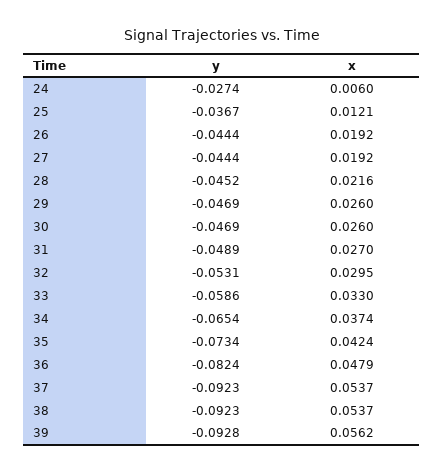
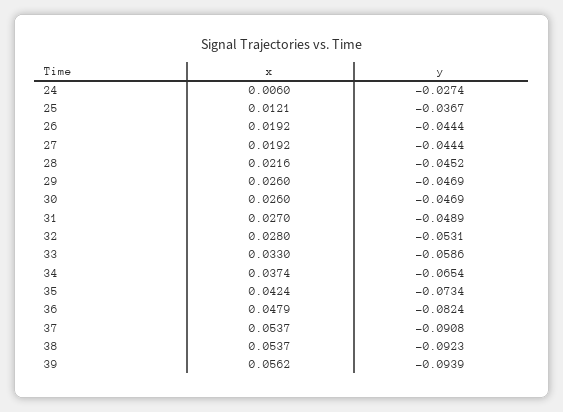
x, 32: 0.0295 -> 0.028
y, 37: -0.0923 -> -0.0908
y, 39: -0.0928 -> -0.0939

